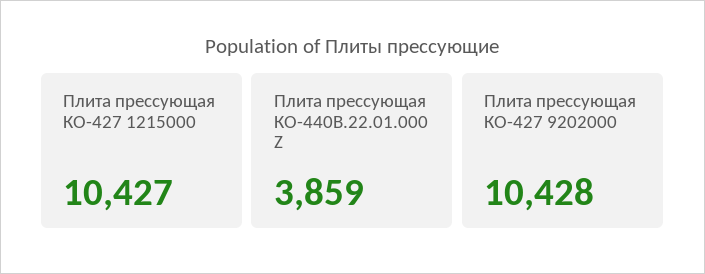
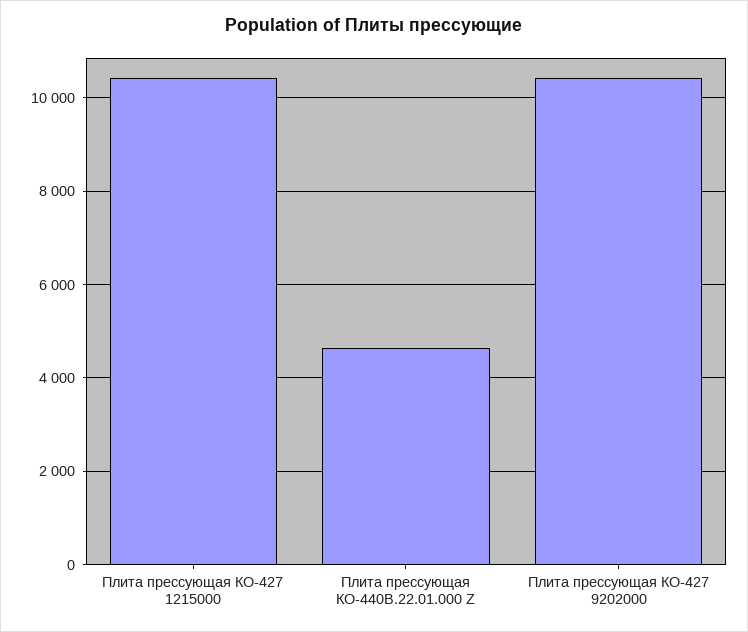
Плита прессующая КО-440В.22.01.000 Z: 3859 -> 4600

